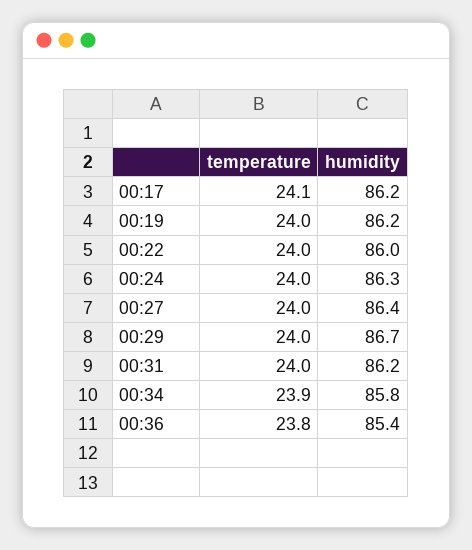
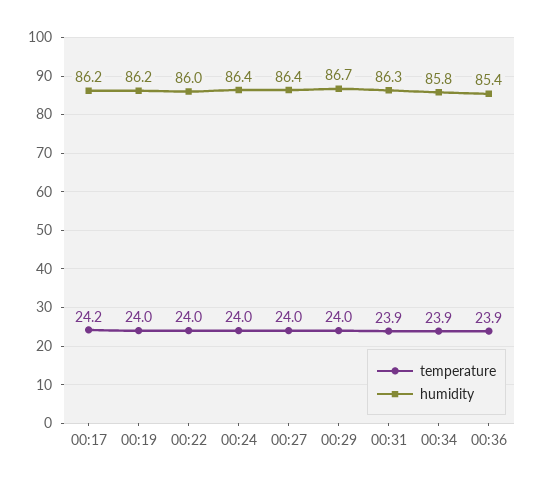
temperature, 00:17: 24.1 -> 24.2
humidity, 00:24: 86.3 -> 86.4
temperature, 00:31: 24 -> 23.9
humidity, 00:31: 86.2 -> 86.3
temperature, 00:36: 23.8 -> 23.9

